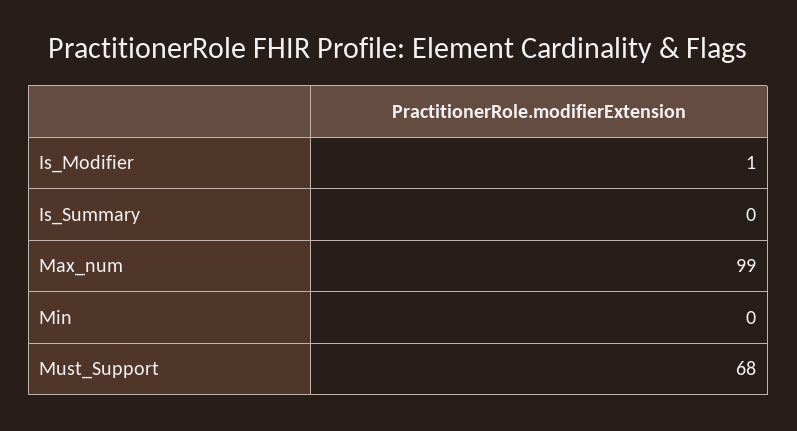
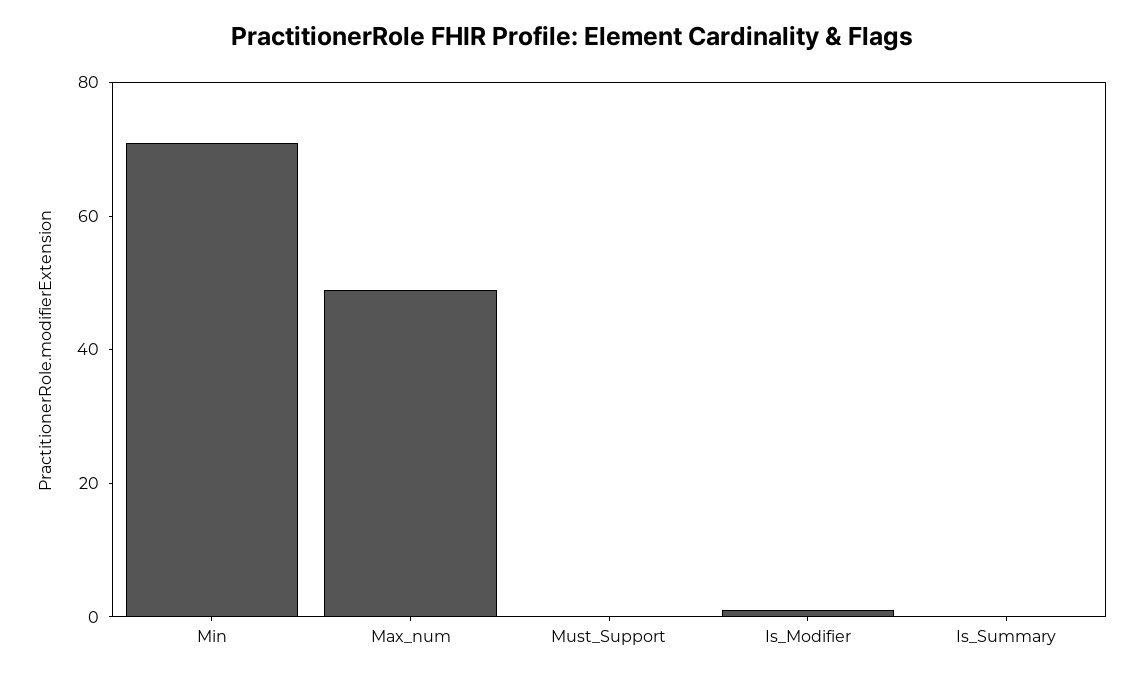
Max_num: 99 -> 50
Min: 0 -> 70
Must_Support: 68 -> 0

